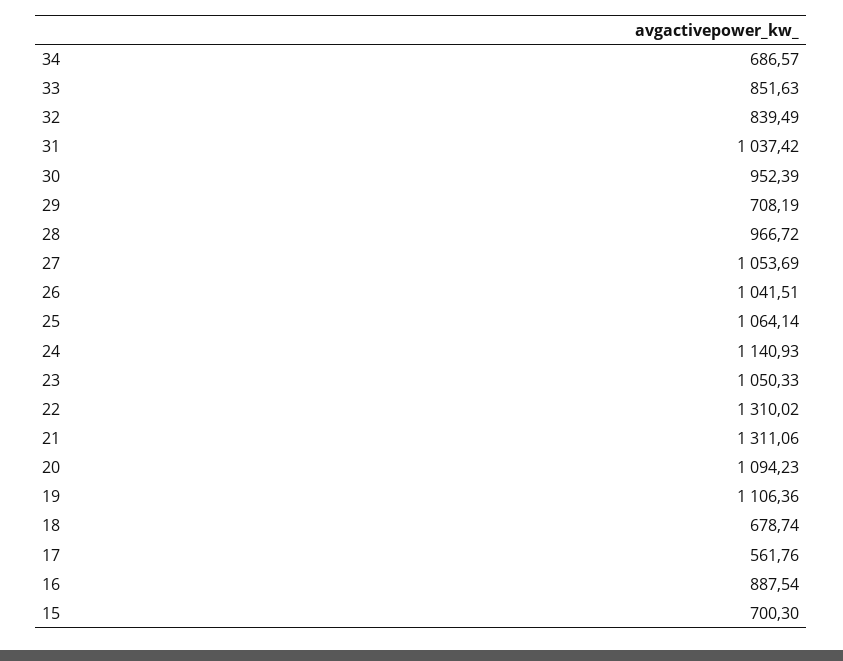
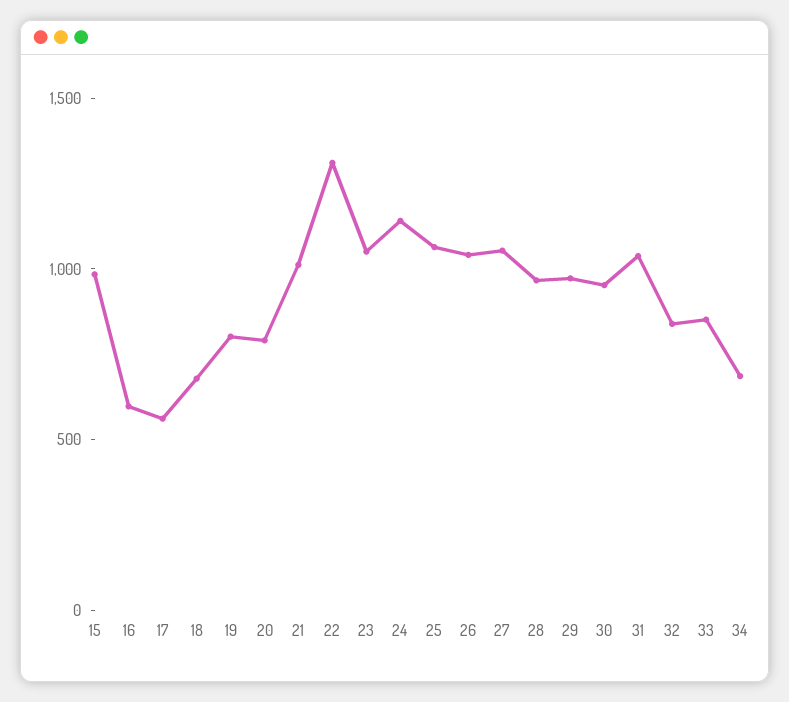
29: 708.19 -> 1000
21: 1311.06 -> 1000
20: 1094.23 -> 800
19: 1106.36 -> 800
16: 887.54 -> 600
15: 700.3 -> 1000

